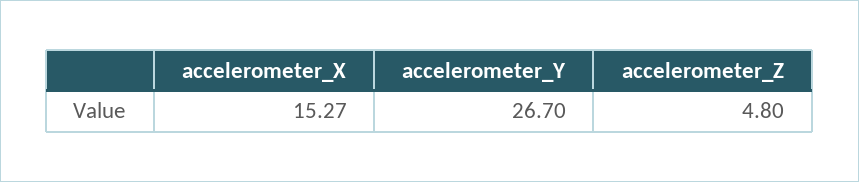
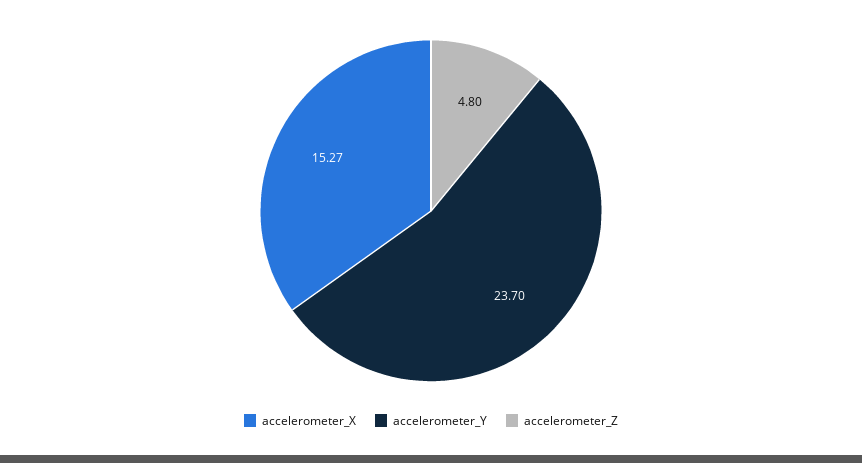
accelerometer_Y: 26.7 -> 23.7

